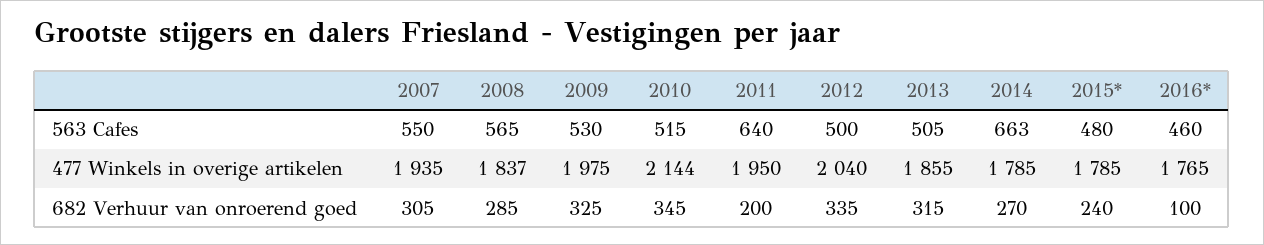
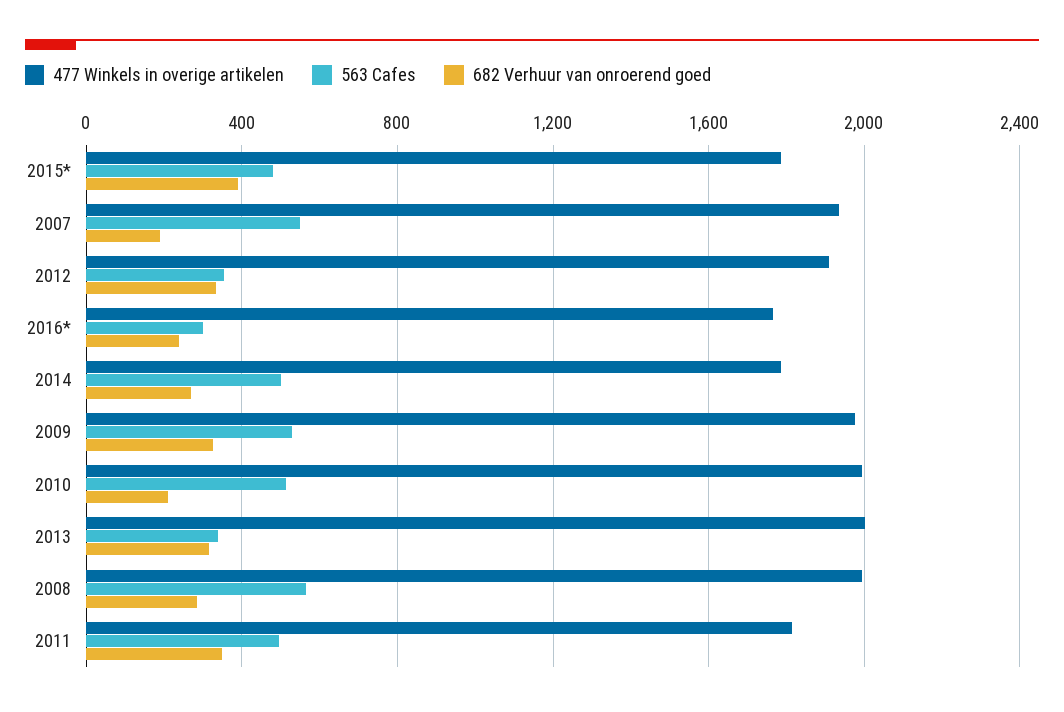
563 Cafes, 2011: 640 -> 500
563 Cafes, 2012: 500 -> 350
563 Cafes, 2013: 505 -> 350
563 Cafes, 2014: 663 -> 500
563 Cafes, 2016*: 460 -> 300
477 Winkels in overige artikelen, 2008: 1837 -> 2000
477 Winkels in overige artikelen, 2010: 2144 -> 2000
477 Winkels in overige artikelen, 2011: 1950 -> 1800
477 Winkels in overige artikelen, 2012: 2040 -> 1900
477 Winkels in overige artikelen, 2013: 1855 -> 2000
682 Verhuur van onroerend goed, 2007: 305 -> 200
682 Verhuur van onroerend goed, 2010: 345 -> 200
682 Verhuur van onroerend goed, 2011: 200 -> 350
682 Verhuur van onroerend goed, 2015*: 240 -> 400
682 Verhuur van onroerend goed, 2016*: 100 -> 250

